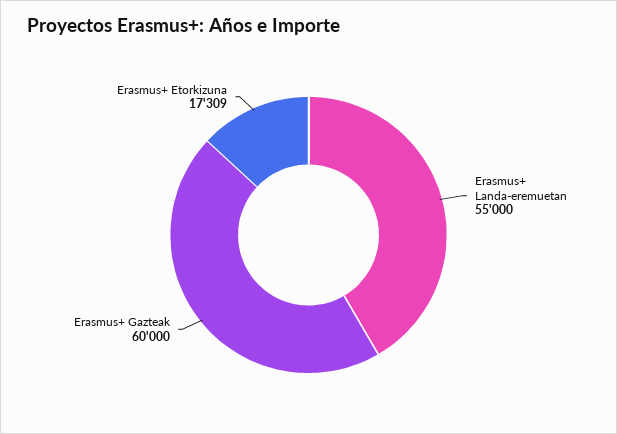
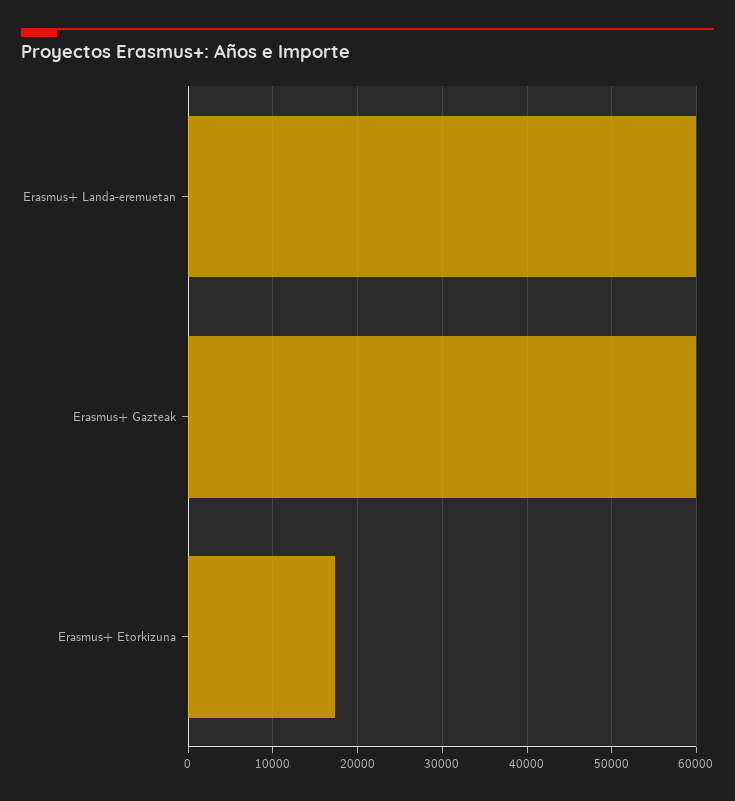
Erasmus+ Landa-eremuetan: 55000 -> 60000

